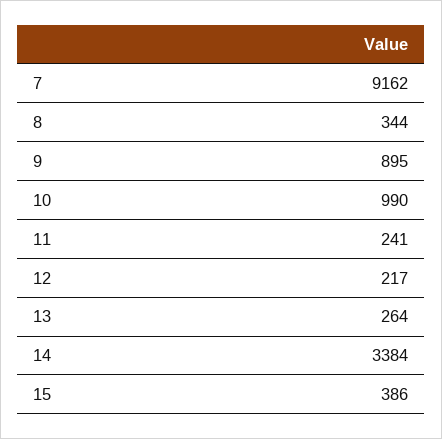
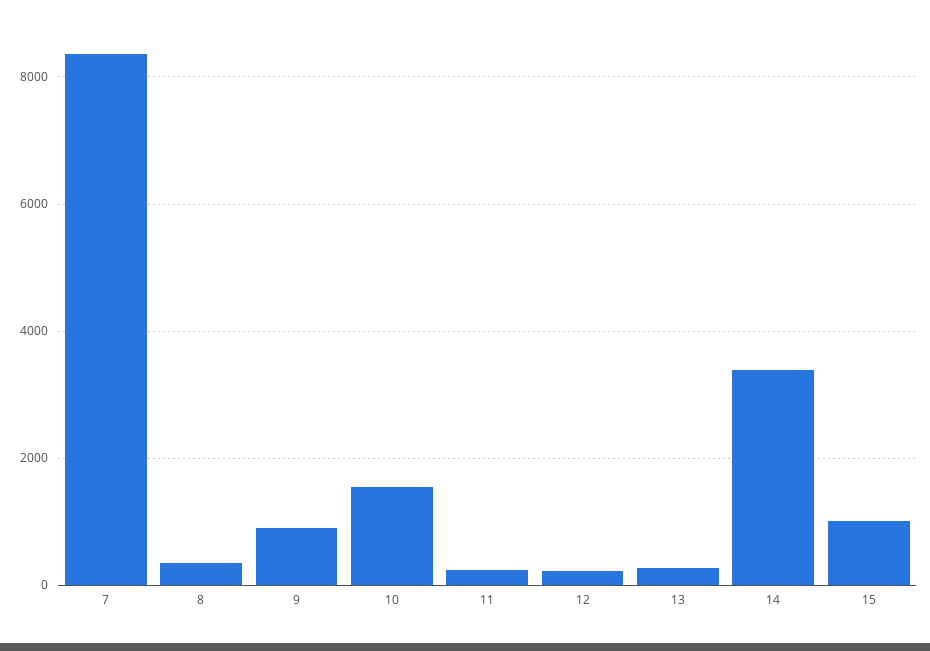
7: 9162 -> 8400
10: 990 -> 1600
15: 386 -> 1000

